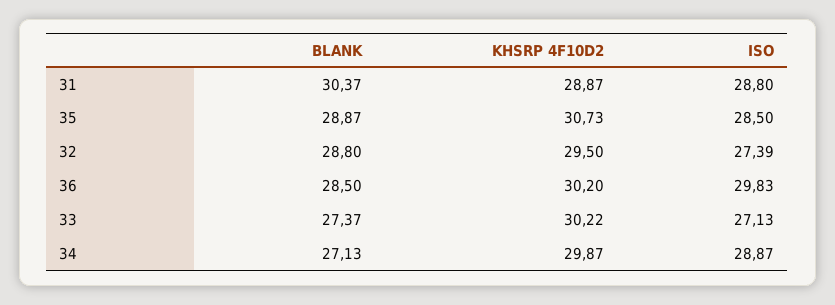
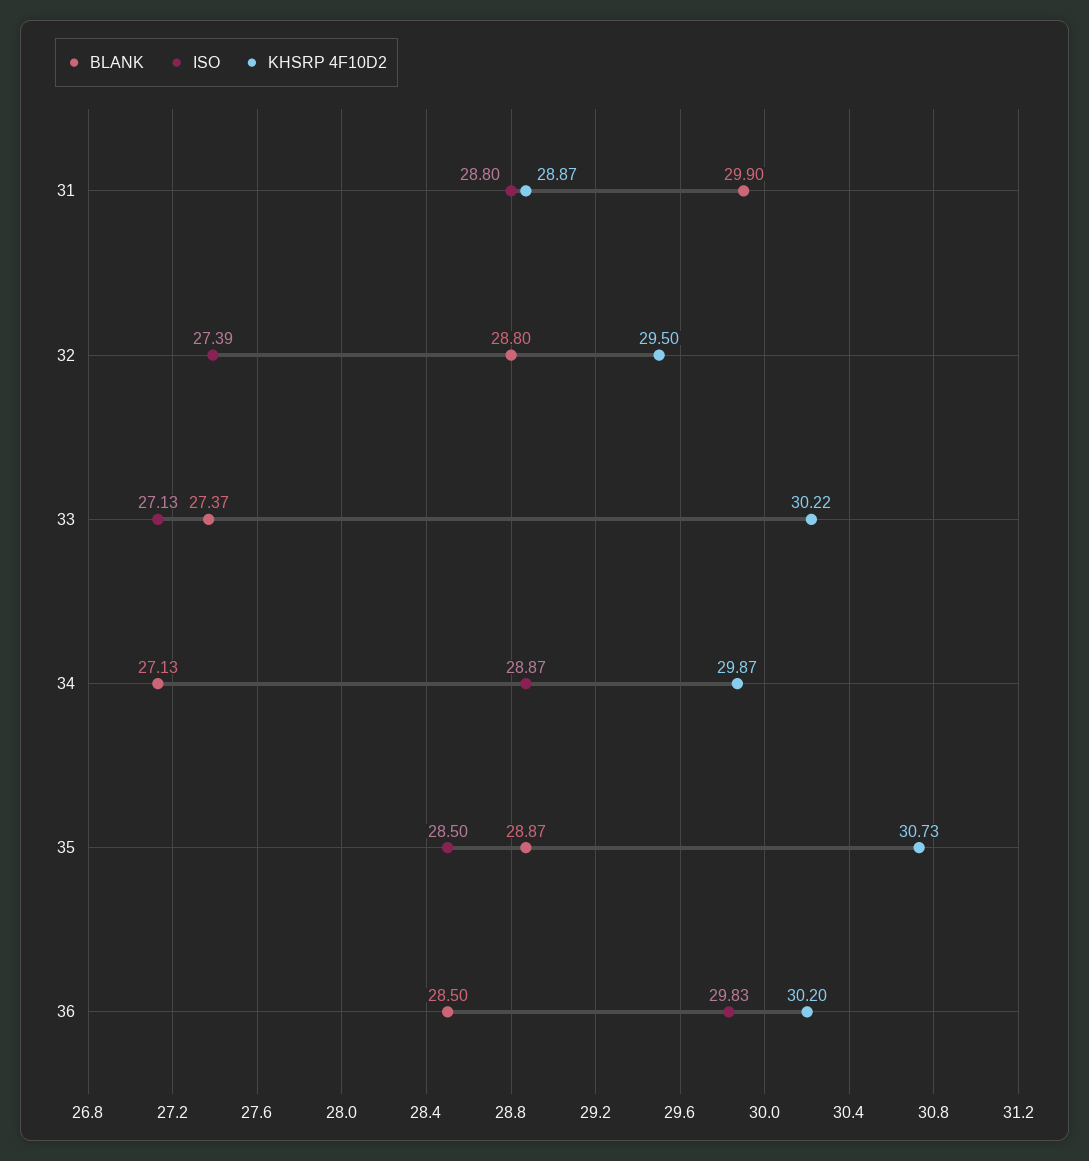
BLANK, 31: 30.37 -> 29.9

